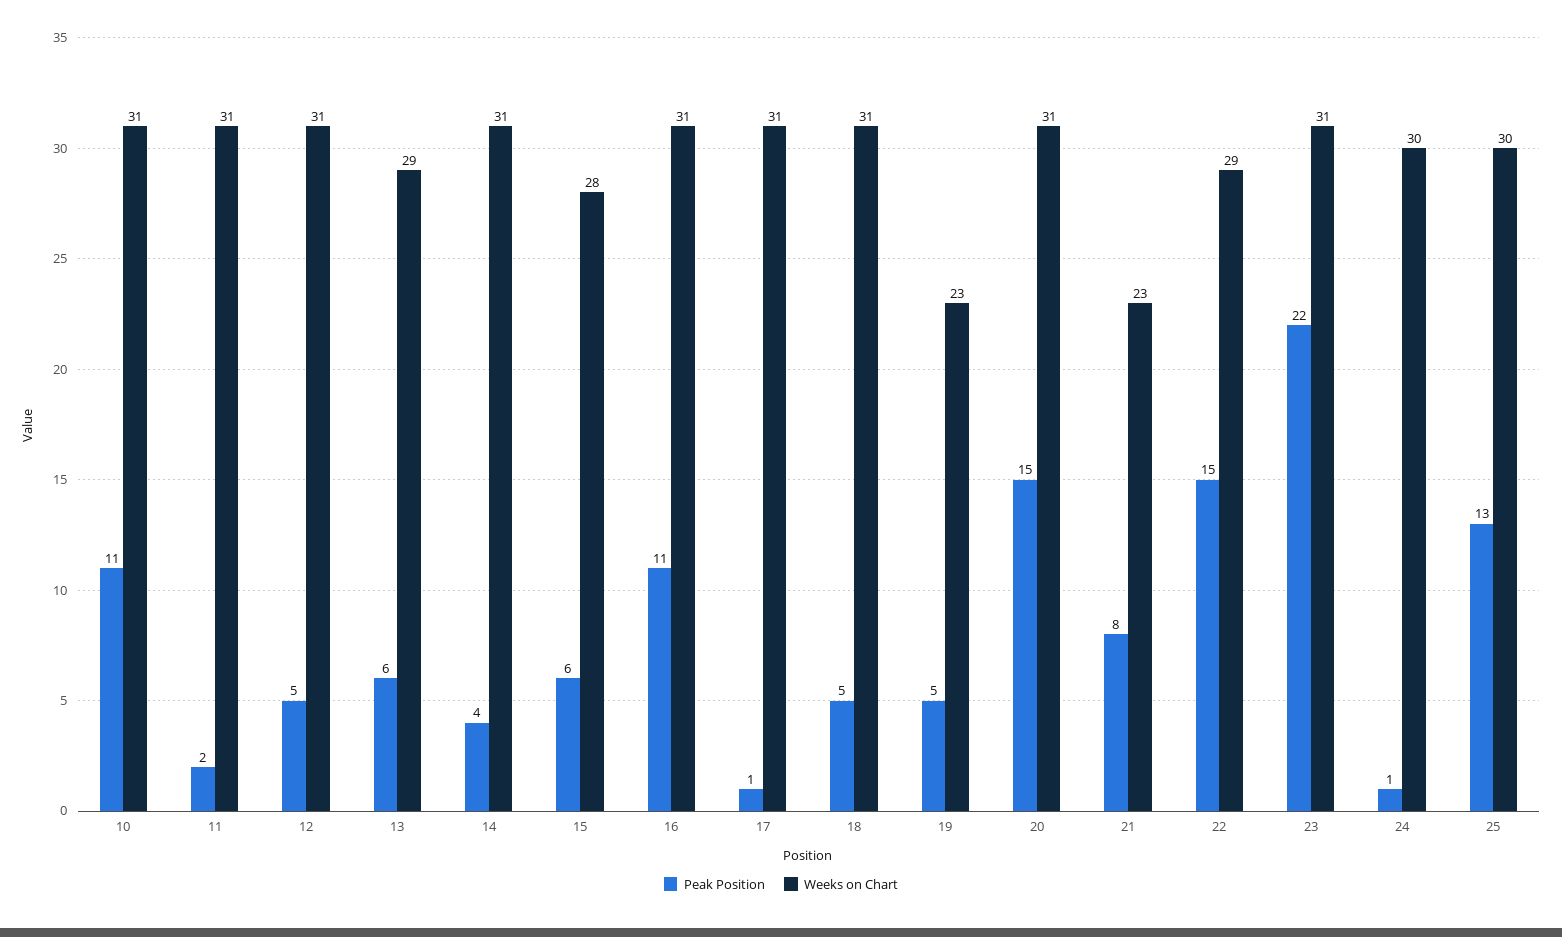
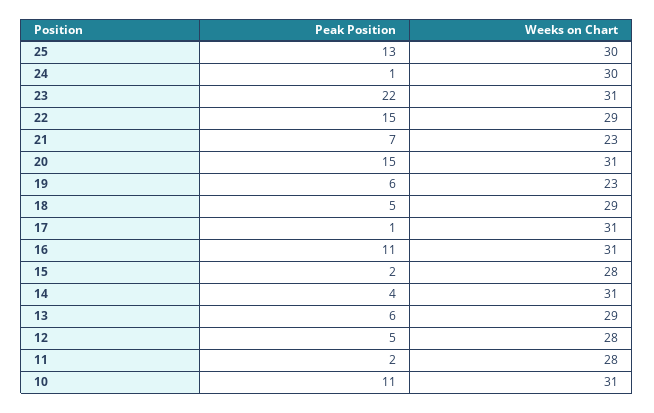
Weeks on Chart, 11: 31 -> 28
Weeks on Chart, 12: 31 -> 28
Peak Position, 15: 6 -> 2
Weeks on Chart, 18: 31 -> 29
Peak Position, 19: 5 -> 6
Peak Position, 21: 8 -> 7

